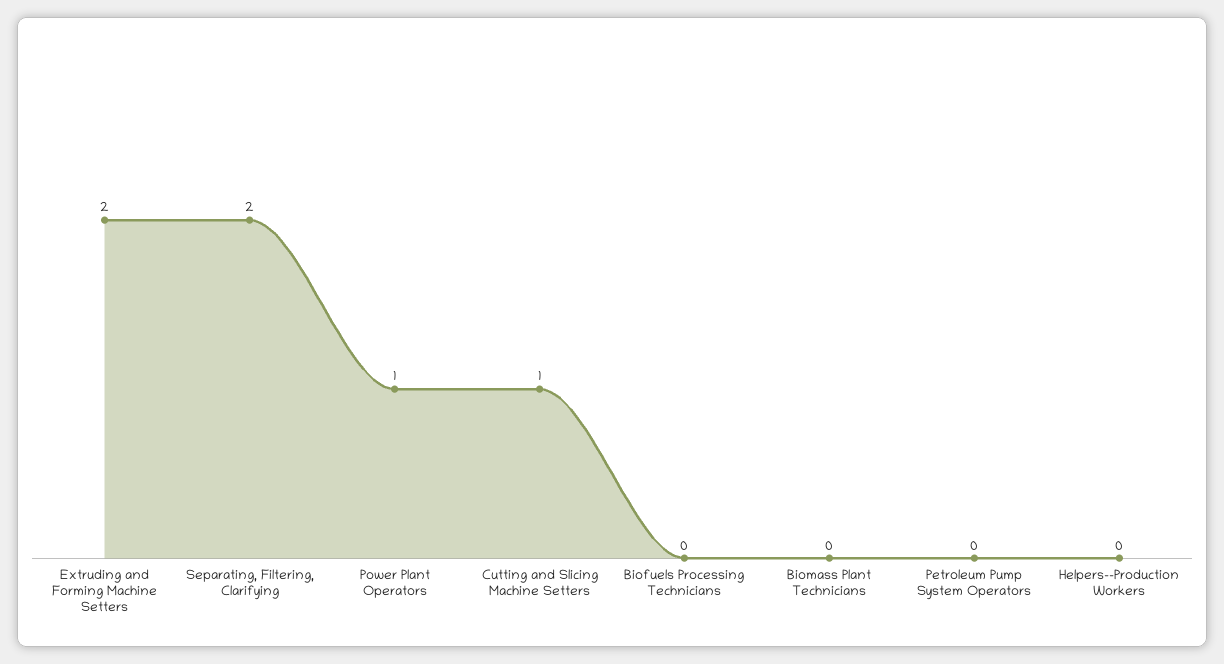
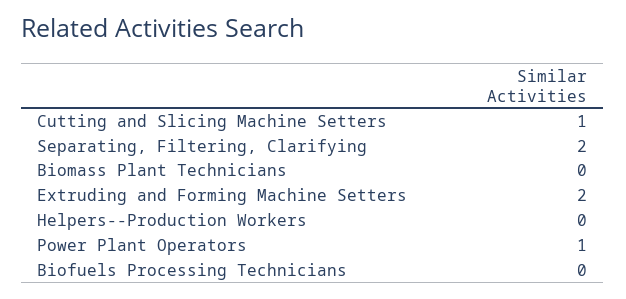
Petroleum Pump System Operators: 0 -> none

